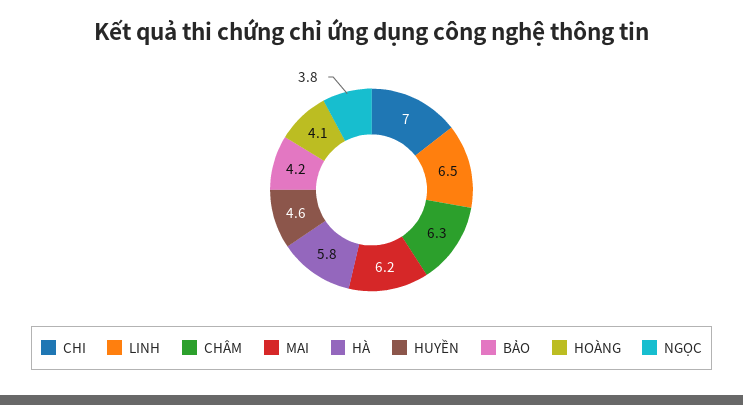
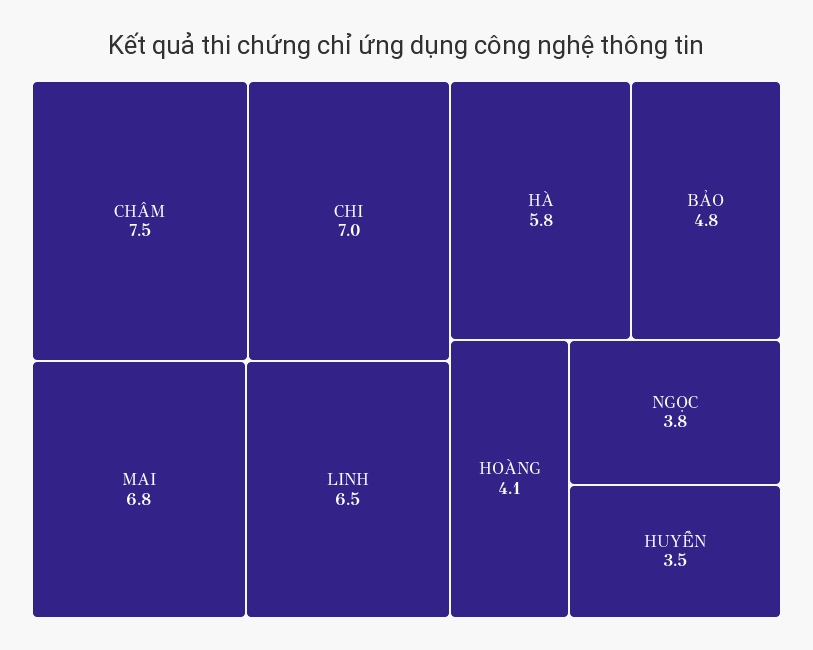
CHÂM: 6.3 -> 7.5
MAI: 6.2 -> 6.8
HUYỀN: 4.6 -> 3.5
BẢO: 4.2 -> 4.8

